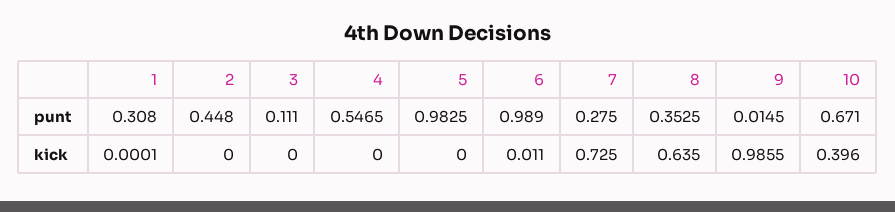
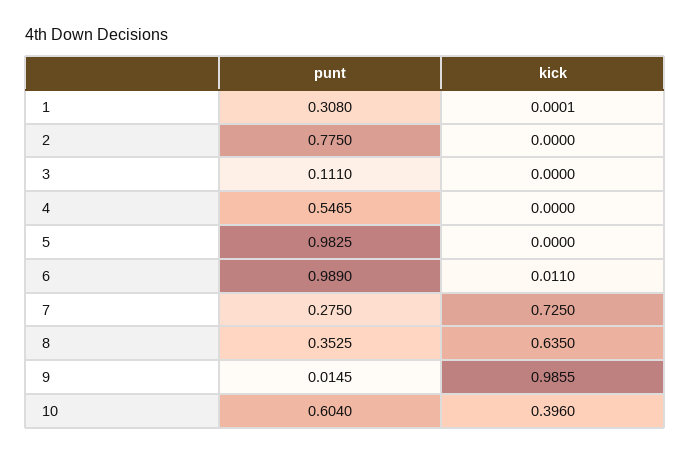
2, punt: 0.448 -> 0.775
10, punt: 0.671 -> 0.604

